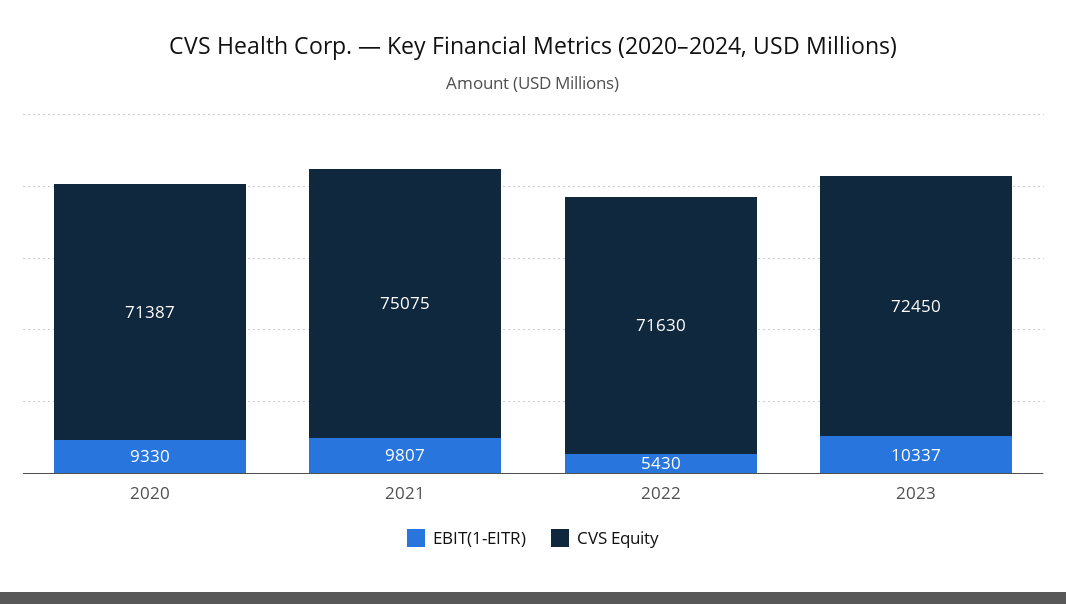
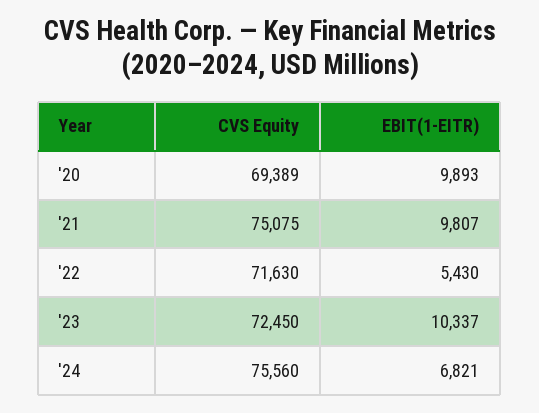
EBIT(1-EITR), 2020: 9330 -> 9893
CVS Equity, 2020: 71387 -> 69389
CVS Equity, '24: none -> 75560
EBIT(1-EITR), '24: none -> 6821

